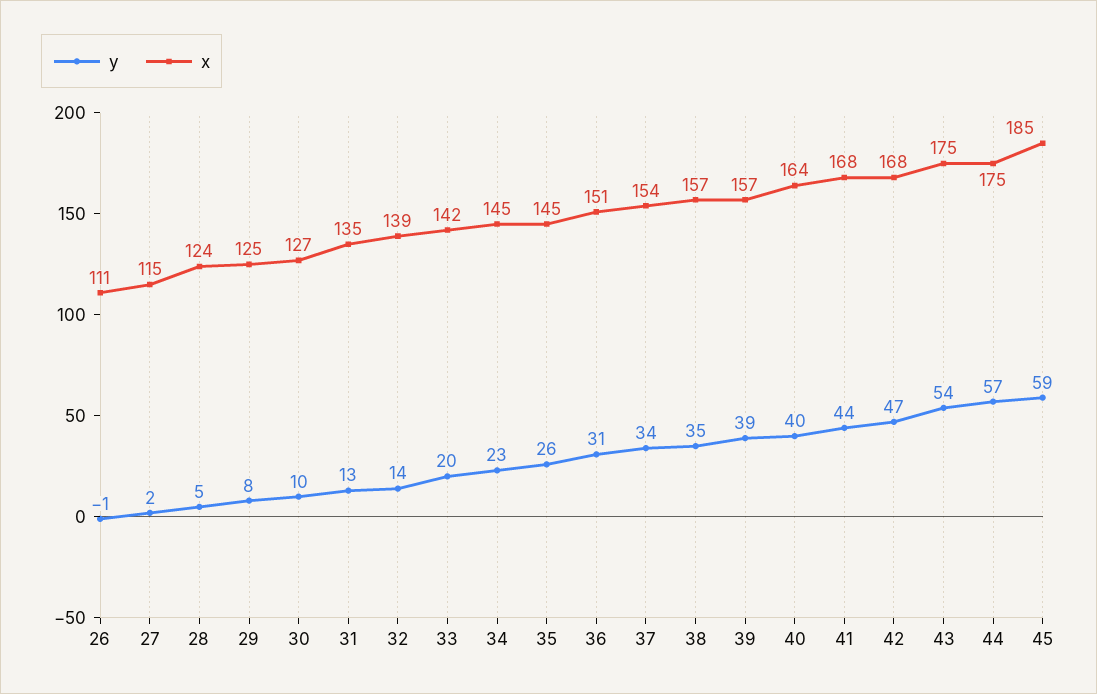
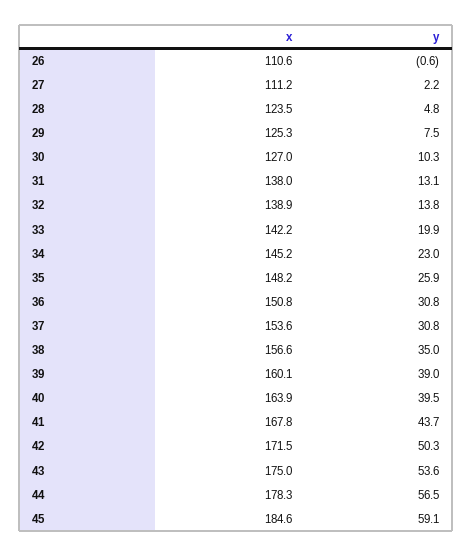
x, 27: 115 -> 111.2
x, 31: 135 -> 138
x, 35: 145 -> 148.2
y, 37: 34 -> 30.8
x, 39: 157 -> 160.1
y, 42: 47 -> 50.3
x, 42: 168 -> 171.5
x, 44: 175 -> 178.3

